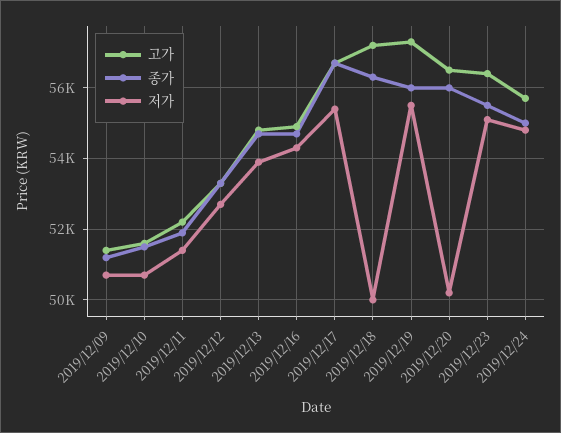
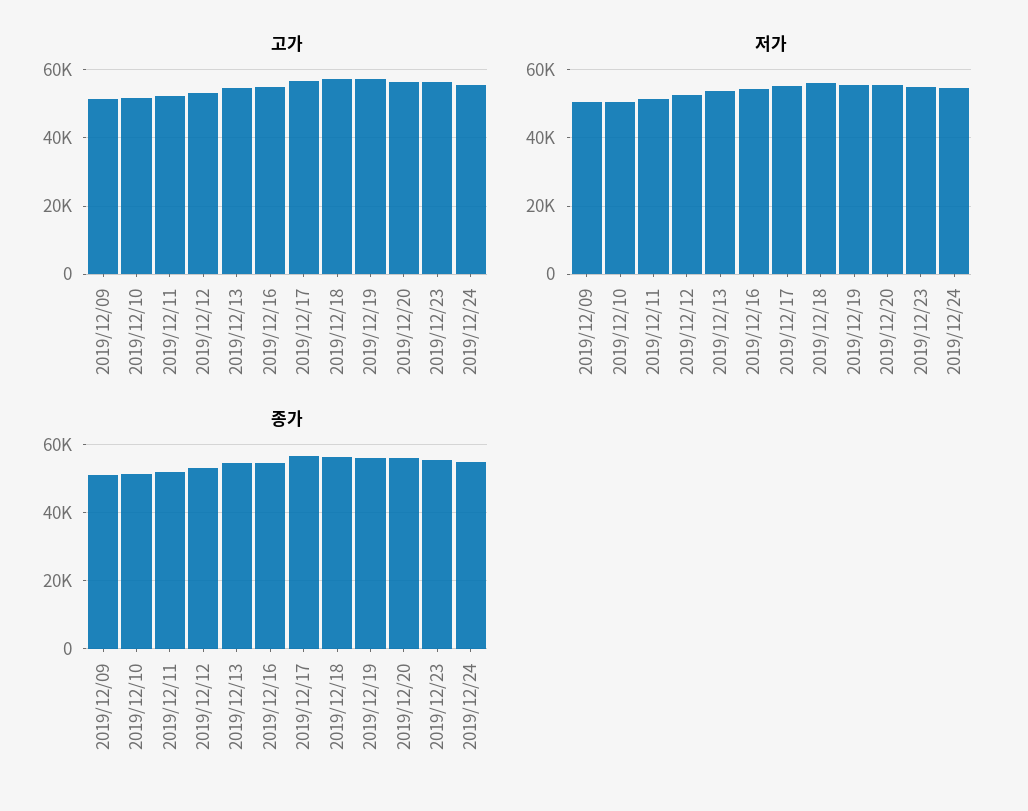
저가, 2019/12/18: 50000 -> 56000
저가, 2019/12/20: 50200 -> 56000

